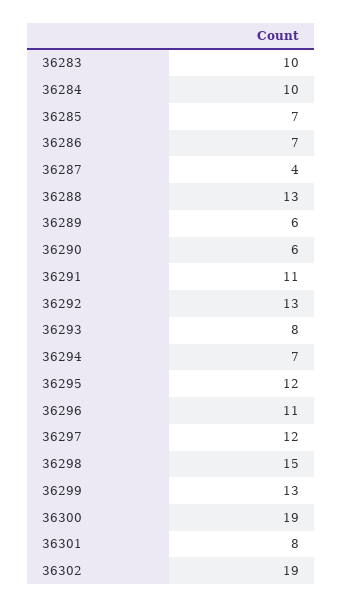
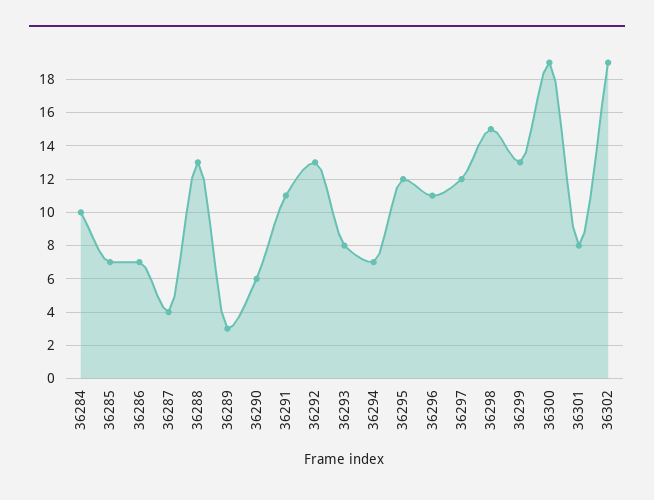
36283: 10 -> none
36289: 6 -> 3

